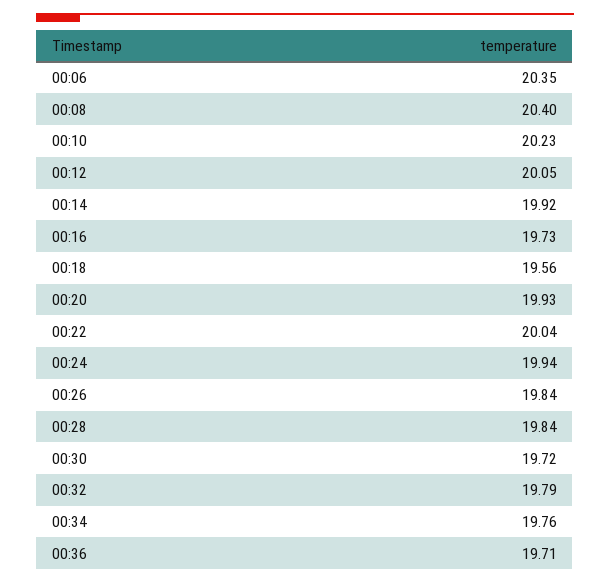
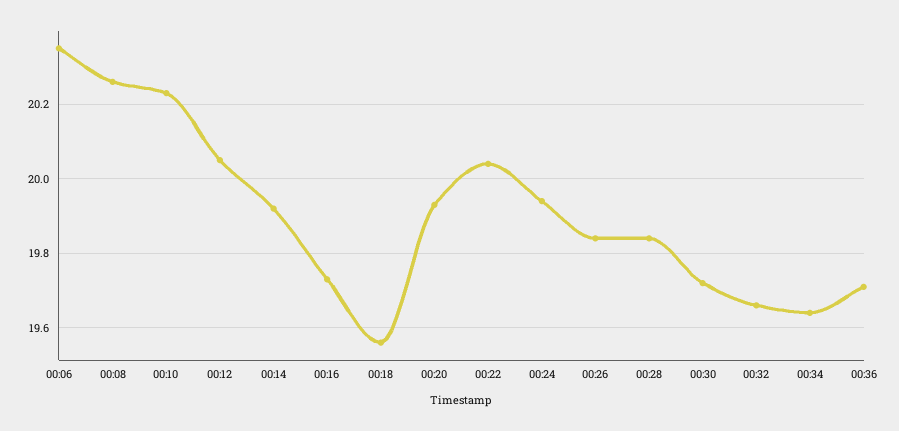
00:08: 20.4 -> 20.25
00:32: 19.79 -> 19.65
00:34: 19.76 -> 19.65

